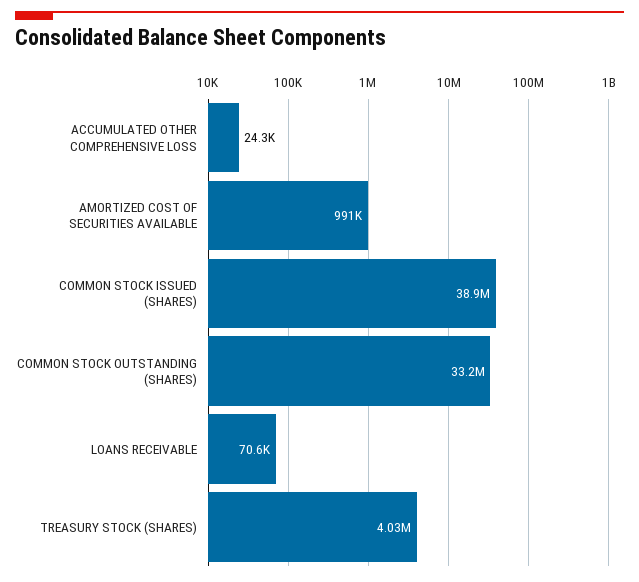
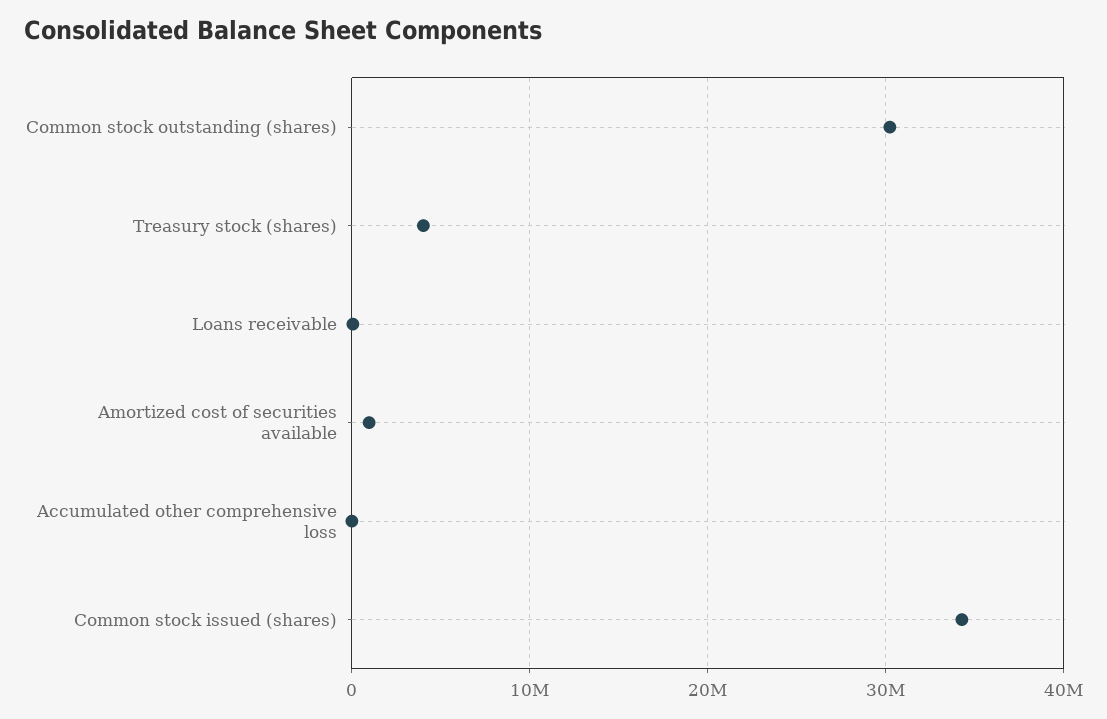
COMMON STOCK ISSUED (SHARES): 38900000 -> 34000000
COMMON STOCK OUTSTANDING (SHARES): 33200000 -> 30000000

